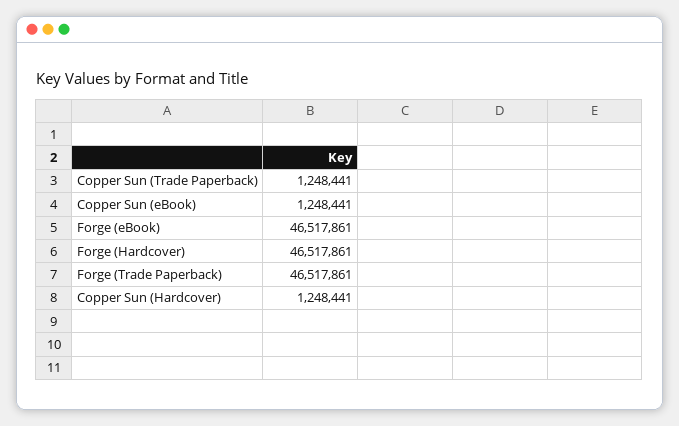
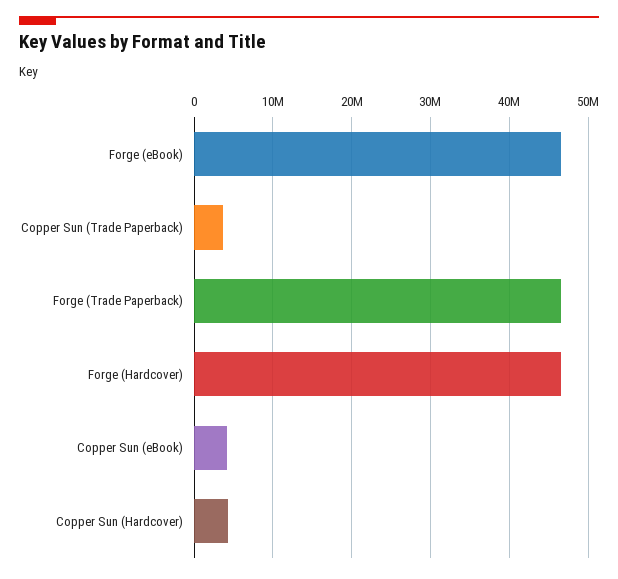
Copper Sun (Trade Paperback): 1248441 -> 4000000
Copper Sun (eBook): 1248441 -> 4000000
Copper Sun (Hardcover): 1248441 -> 4000000

